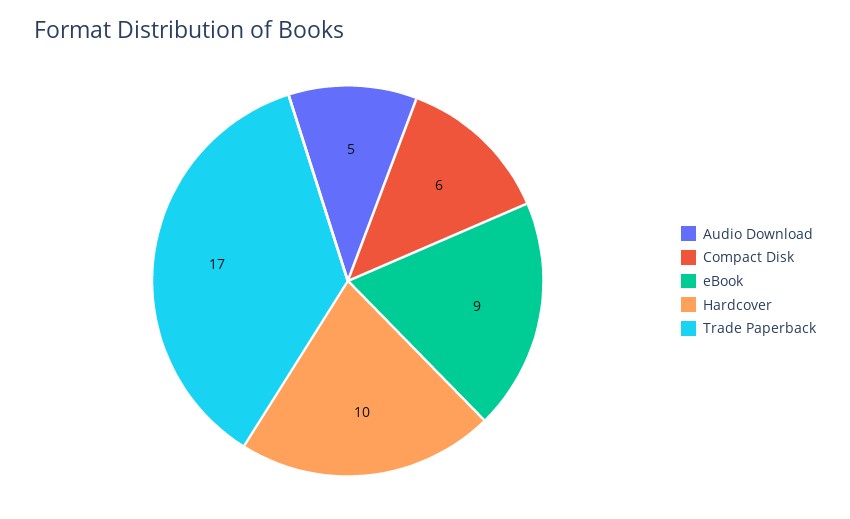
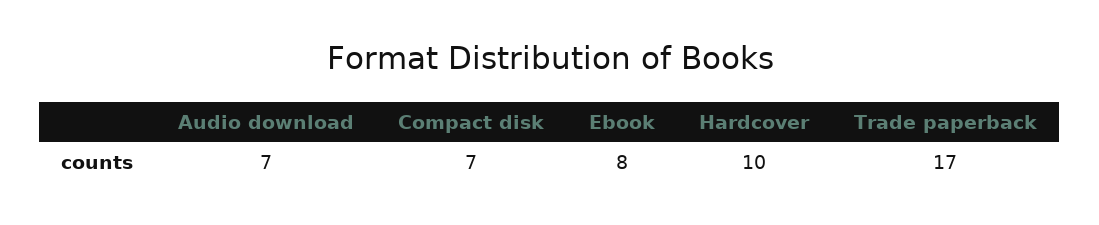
Audio Download: 5 -> 7
Compact Disk: 6 -> 7
eBook: 9 -> 8

